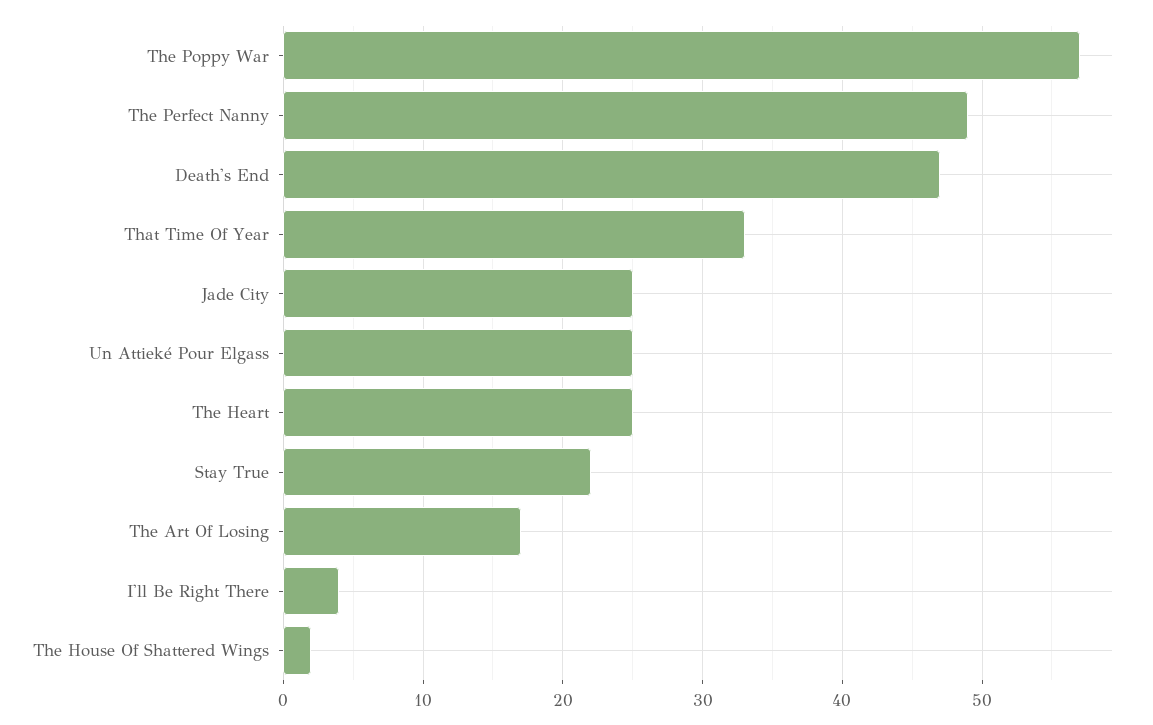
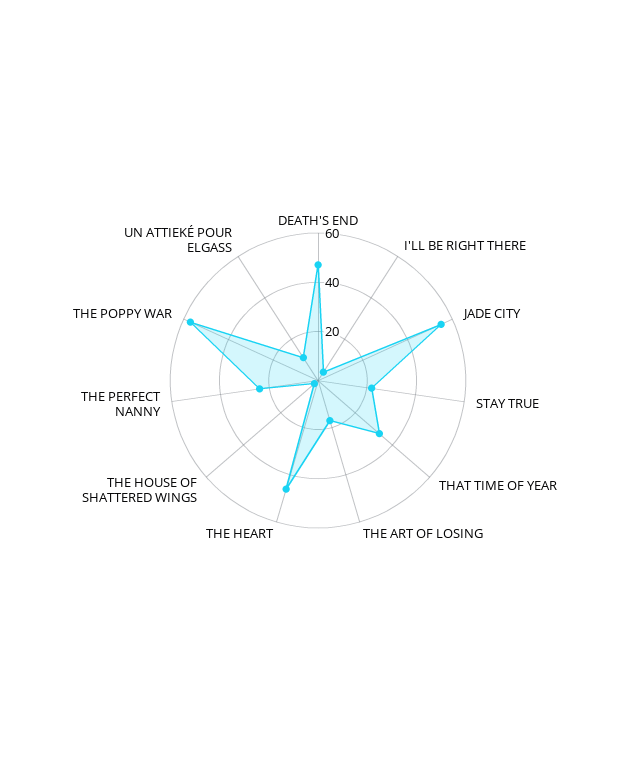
The Perfect Nanny: 49 -> 25
Jade City: 25 -> 55
Un Attieké Pour Elgass: 25 -> 10
The Heart: 25 -> 45

